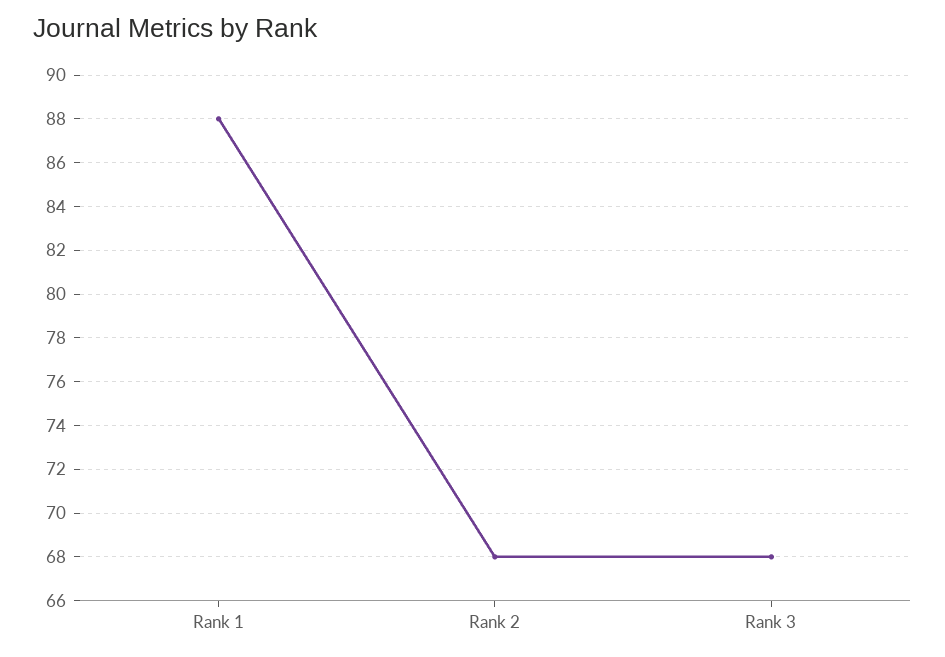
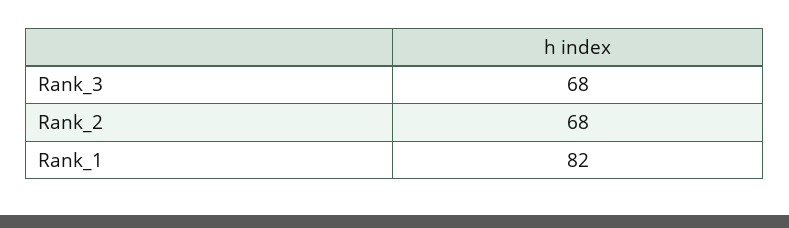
Rank 1: 88 -> 82

